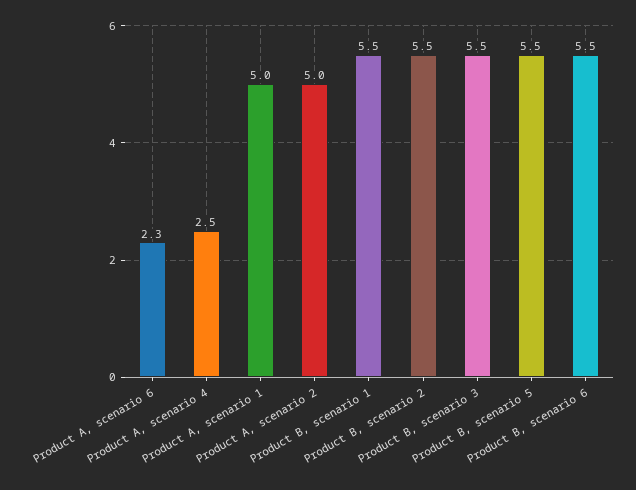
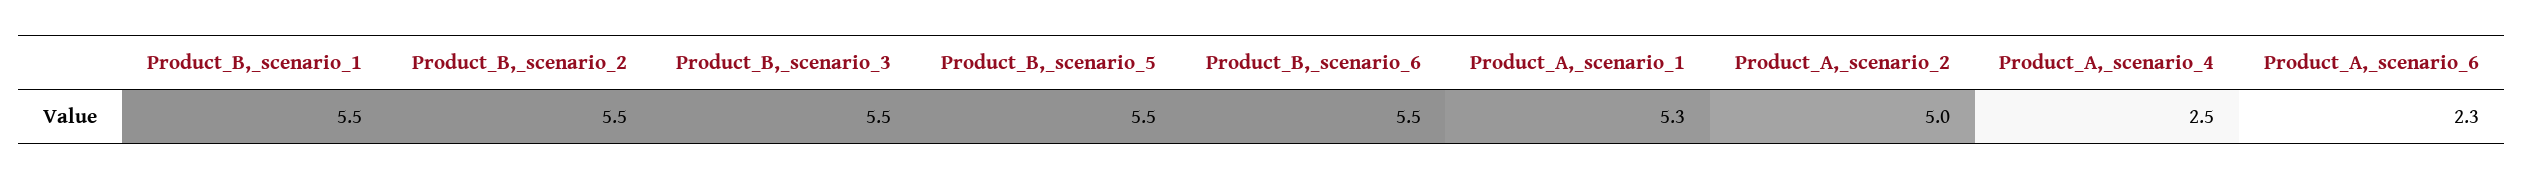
Product A, scenario 1: 5 -> 5.3

